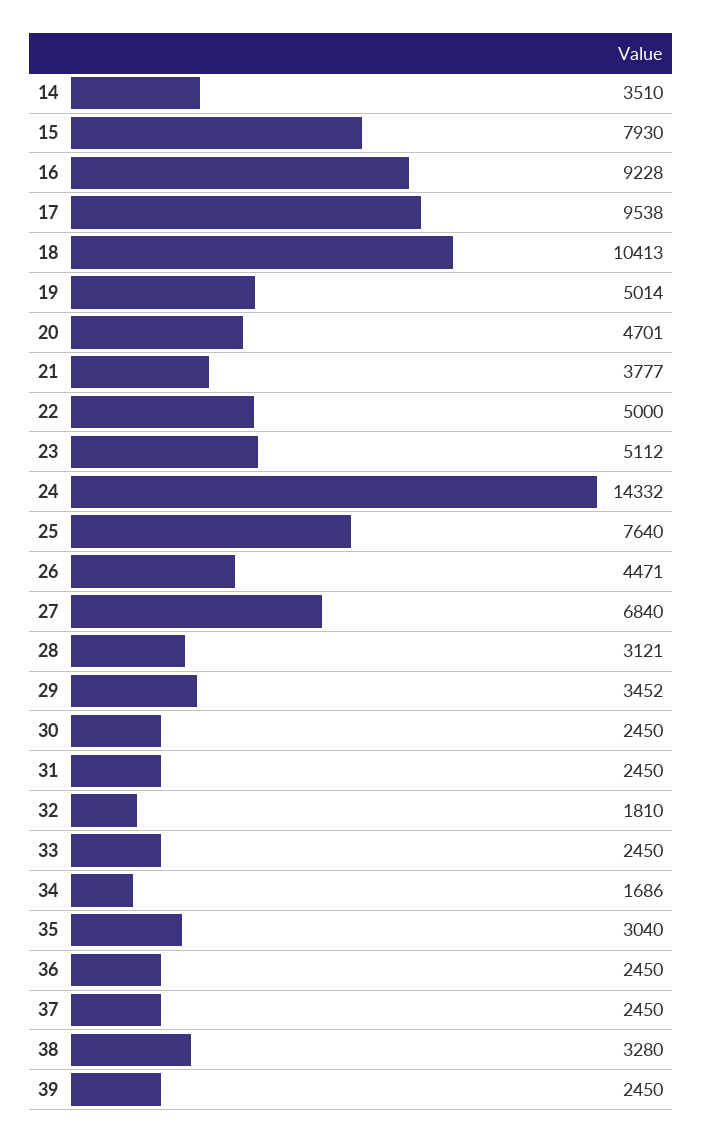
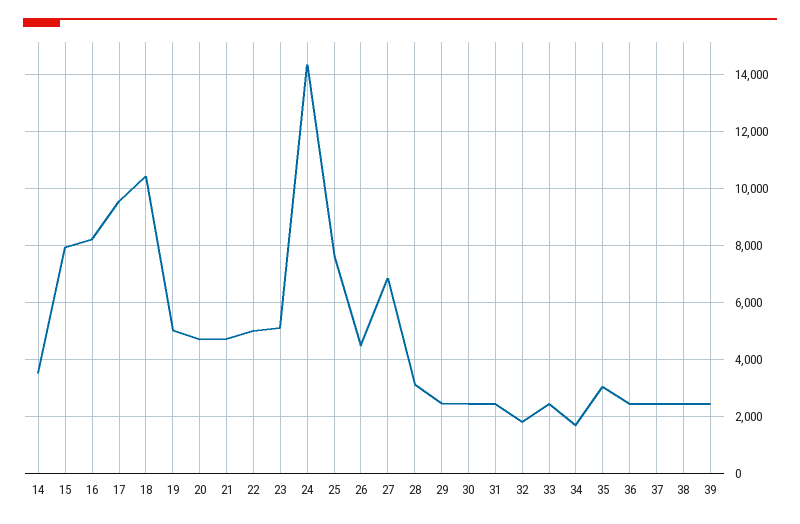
16: 9228 -> 8250
21: 3777 -> 4750
29: 3452 -> 2500
38: 3280 -> 2500

